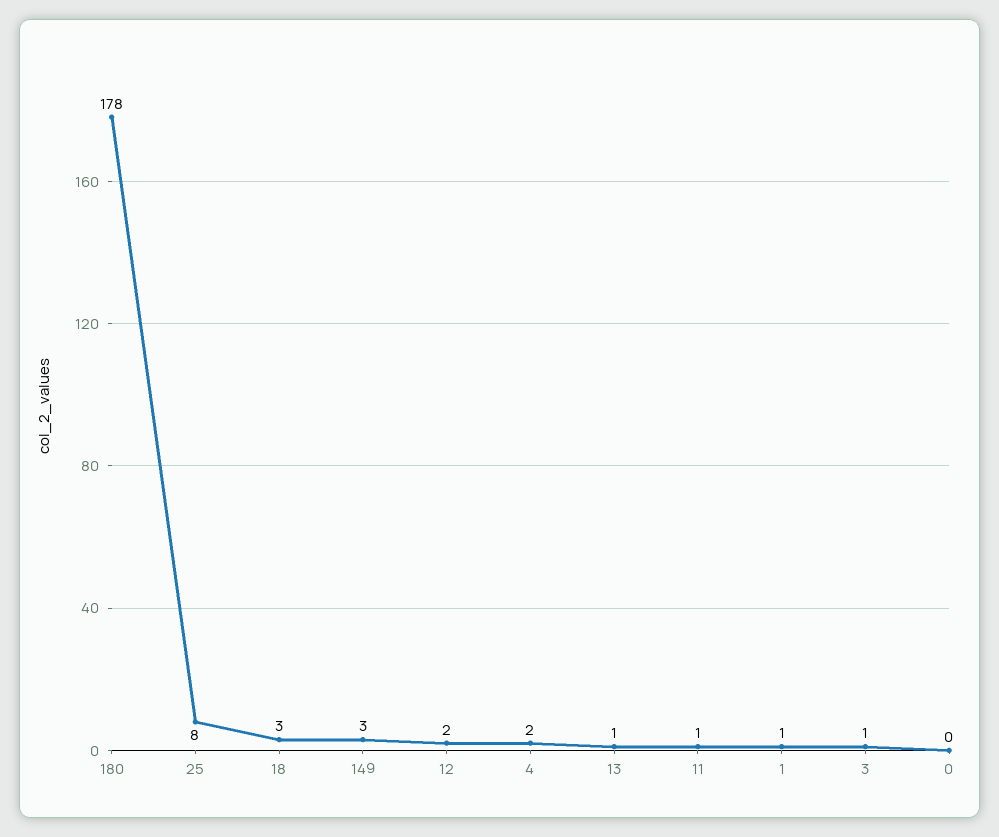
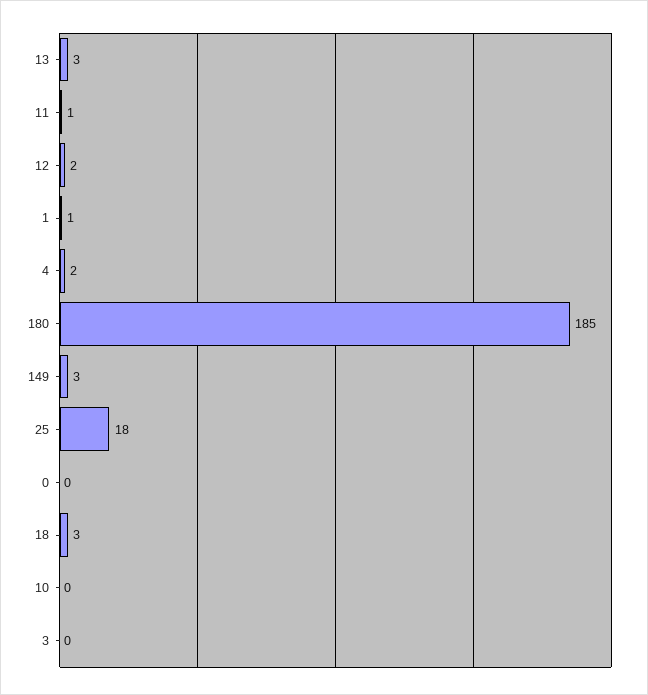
180: 178 -> 185
25: 8 -> 18
13: 1 -> 3
3: 1 -> 0
10: none -> 0

